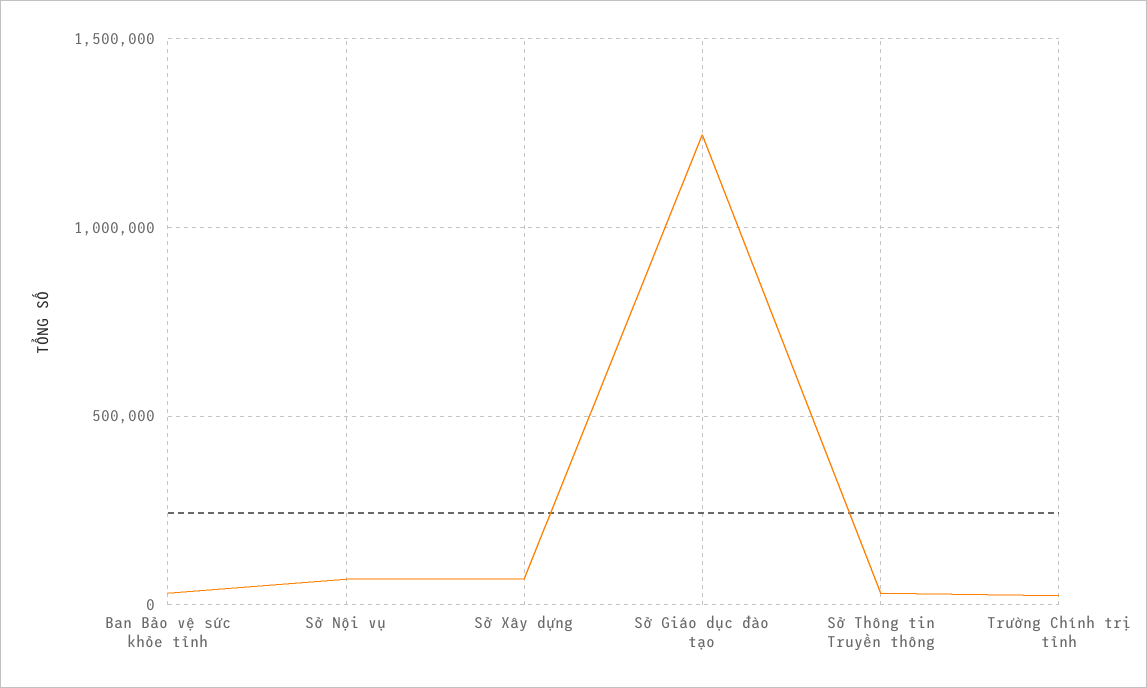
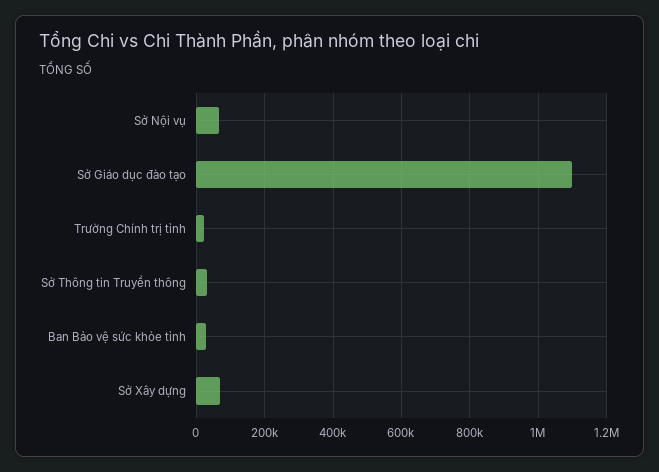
Sở Giáo dục đào tạo: 1250000 -> 1100000

